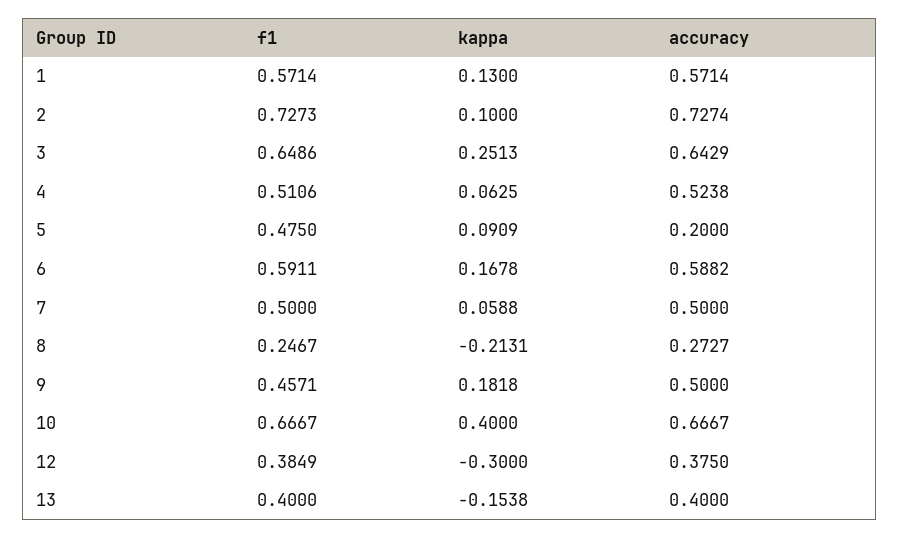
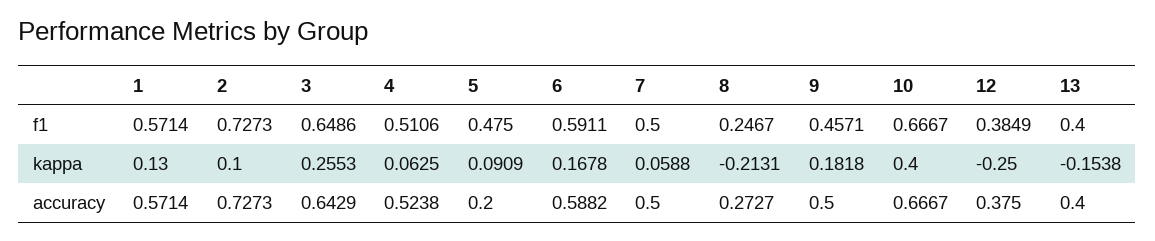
accuracy, 2: 0.7274 -> 0.7273
kappa, 3: 0.2513 -> 0.2553
kappa, 12: -0.3 -> -0.25

